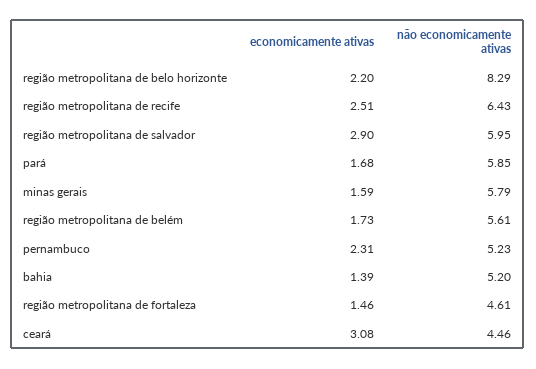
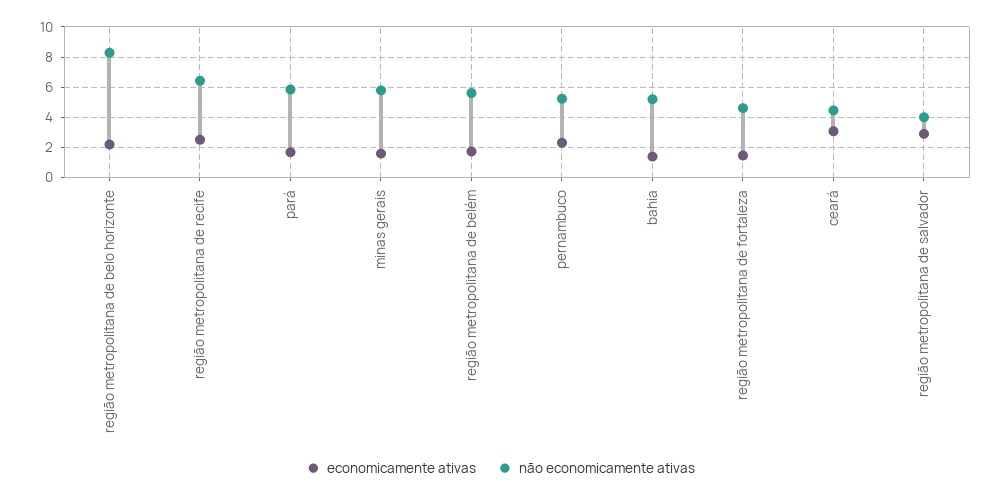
não economicamente ativas, região metropolitana de salvador: 5.95 -> 4

